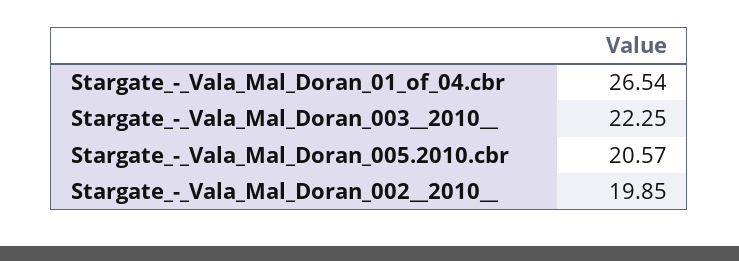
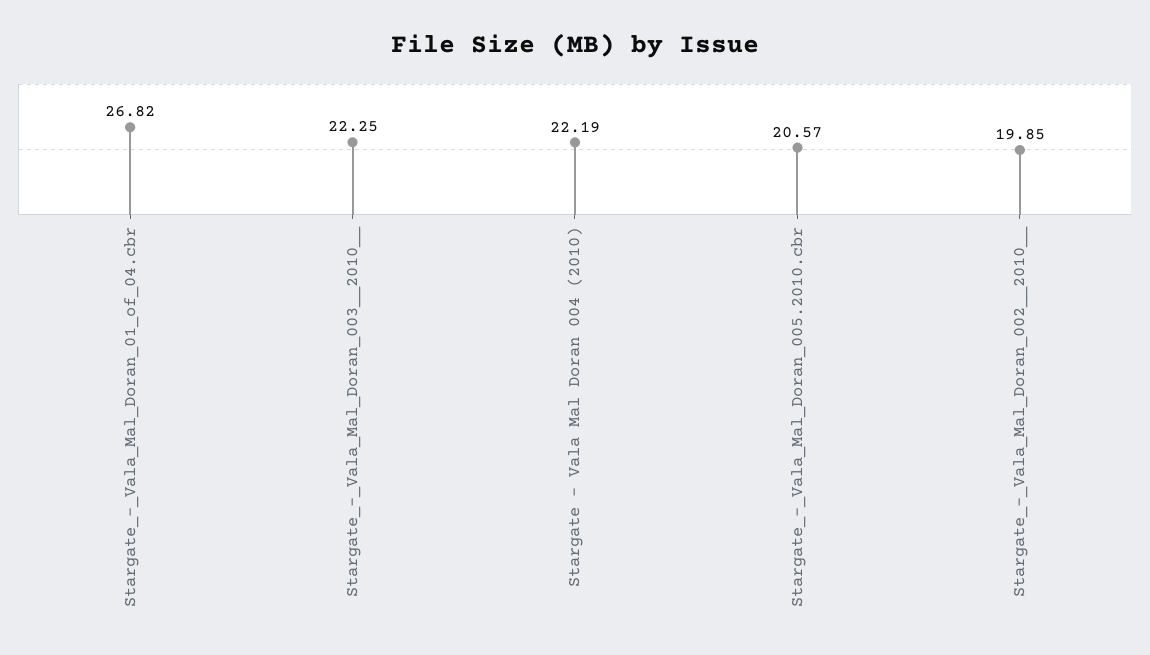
Stargate_-_Vala_Mal_Doran_01_of_04.cbr: 26.54 -> 26.82
Stargate - Vala Mal Doran 004 (2010): none -> 22.19

